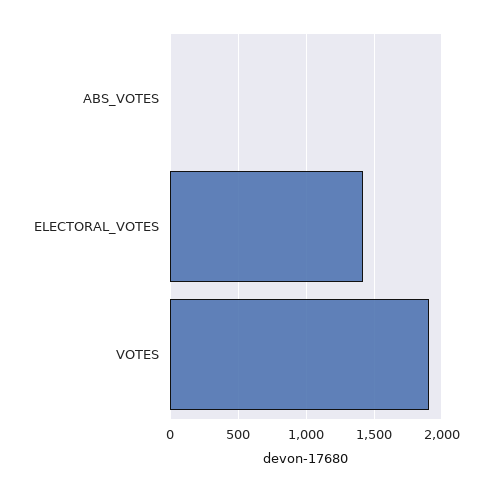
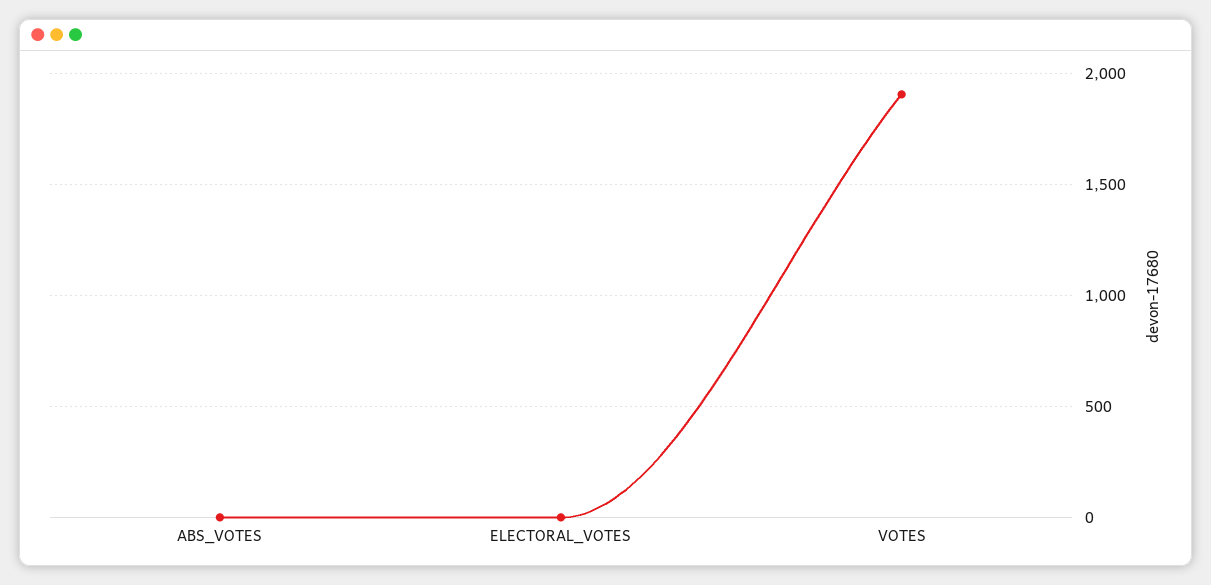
ELECTORAL_VOTES: 1400 -> 0

